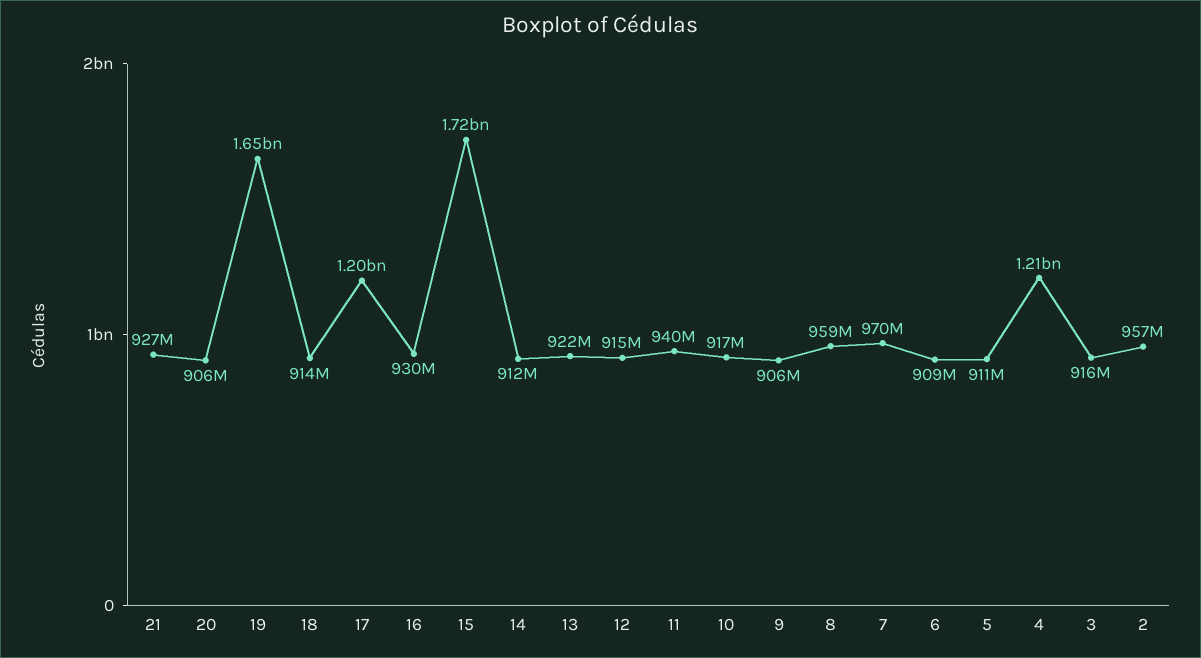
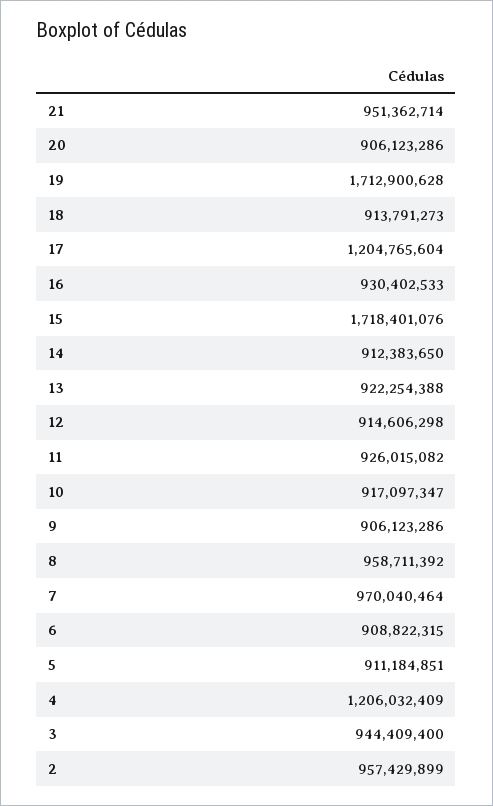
21: 927000000 -> 951362714
19: 1650000000 -> 1712900628
11: 940000000 -> 926015082
3: 916000000 -> 944409400

